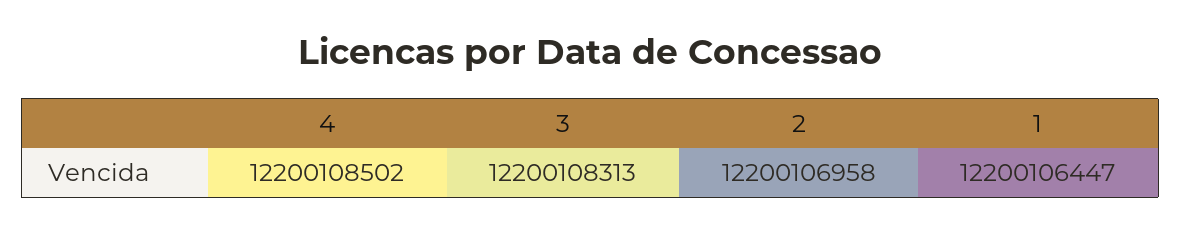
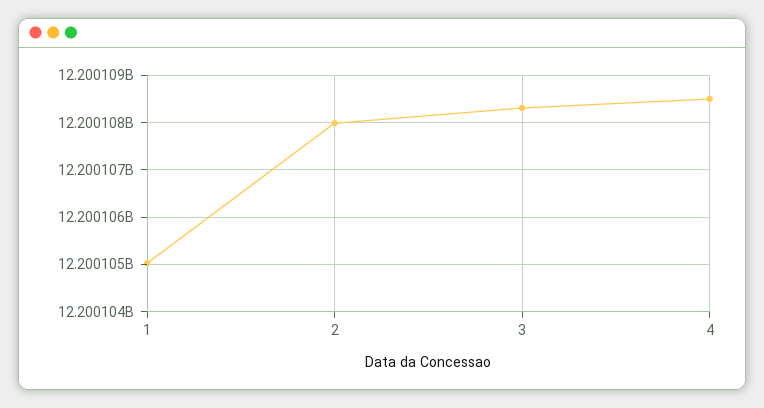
2: 12200106958 -> 12200108000
1: 12200106447 -> 12200105000

